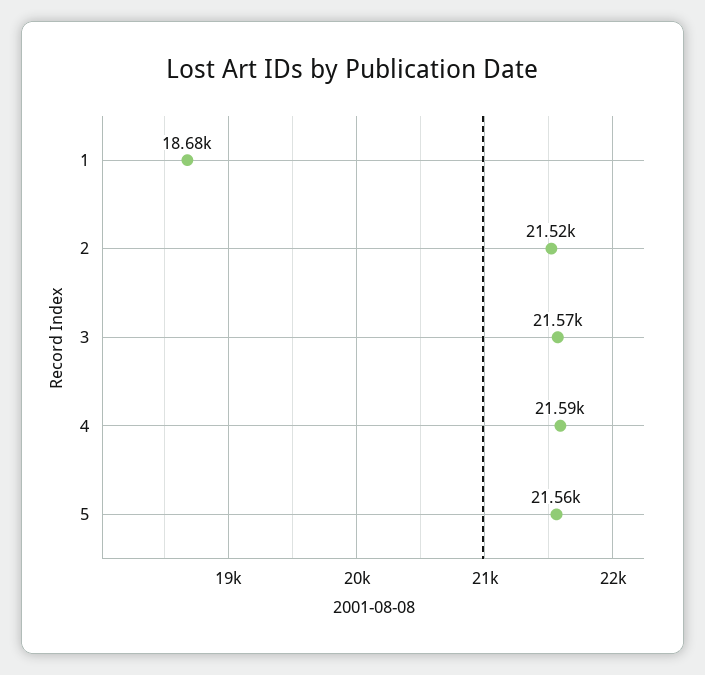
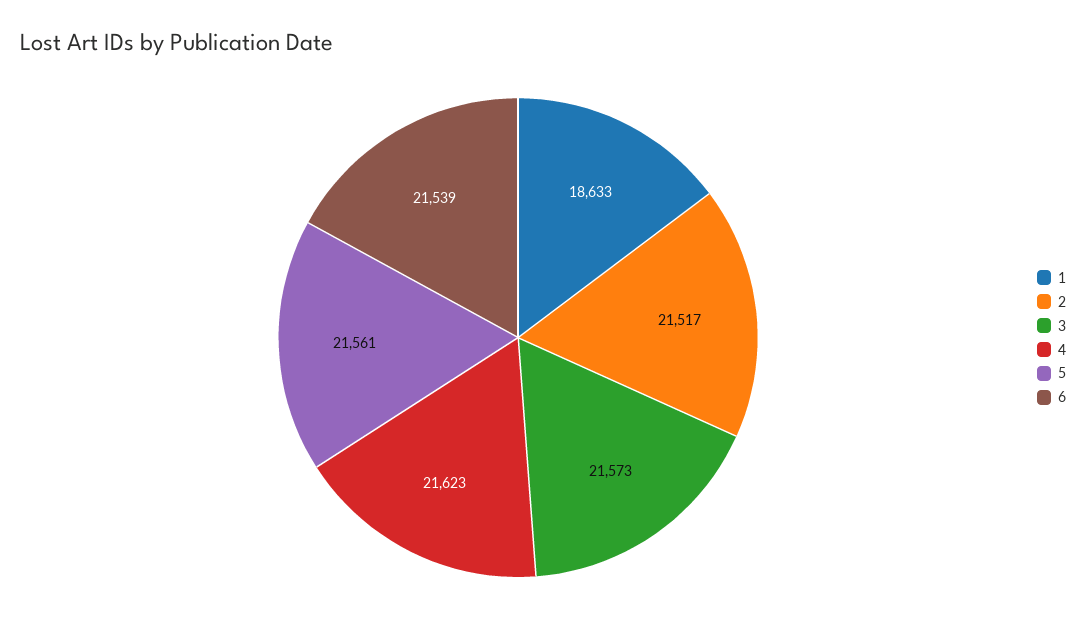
1: 18680 -> 18633
4: 21590 -> 21623
6: none -> 21539

